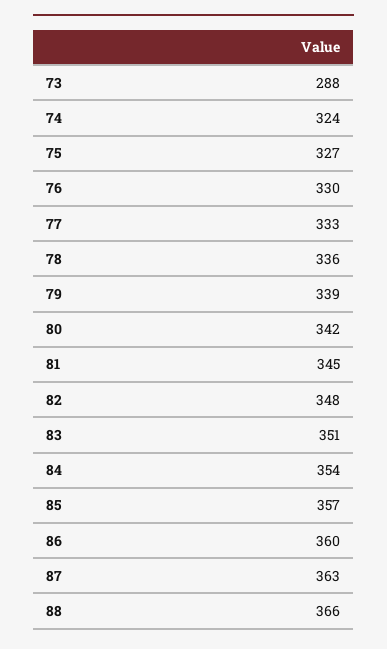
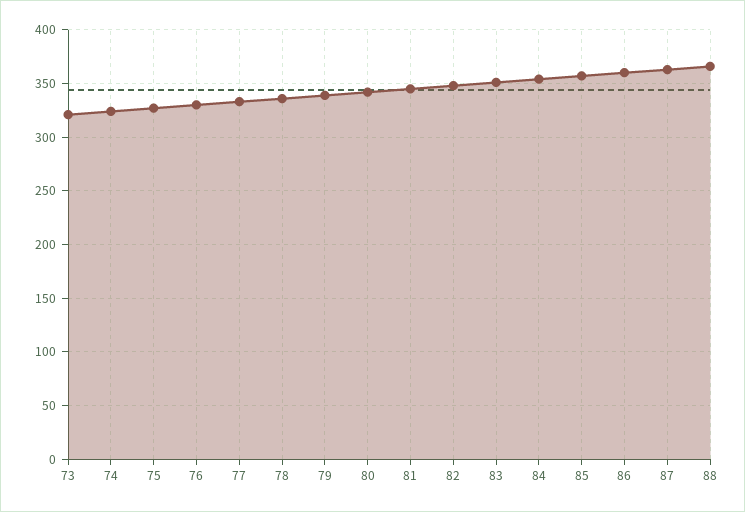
73: 288 -> 320

